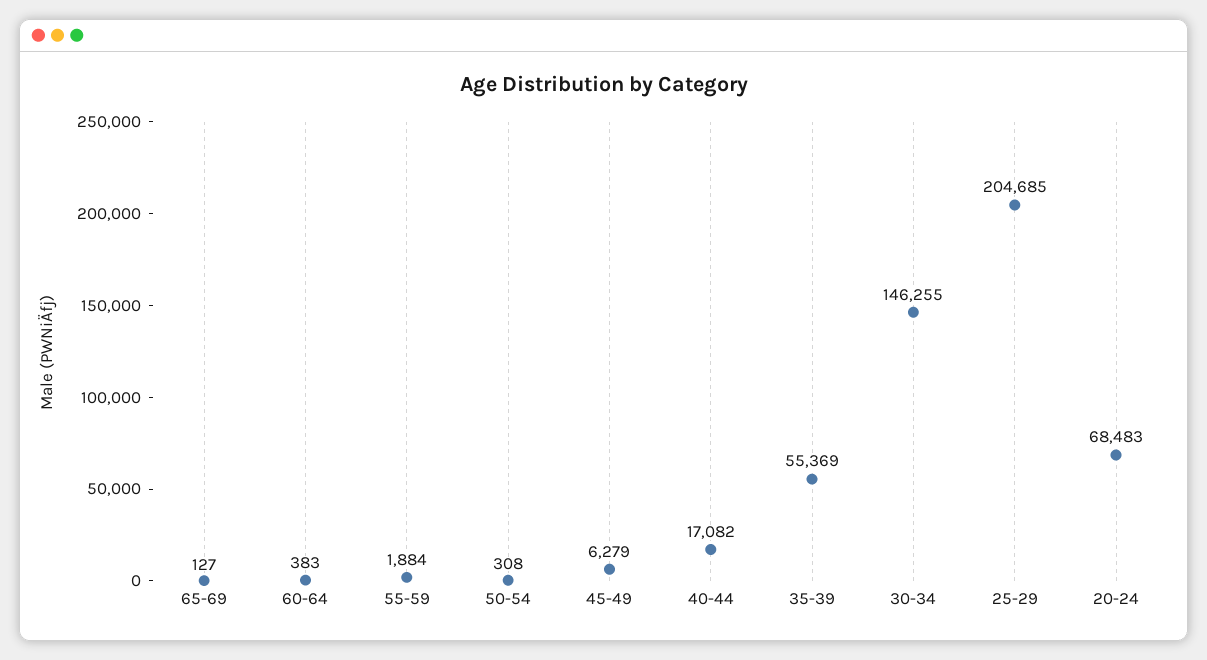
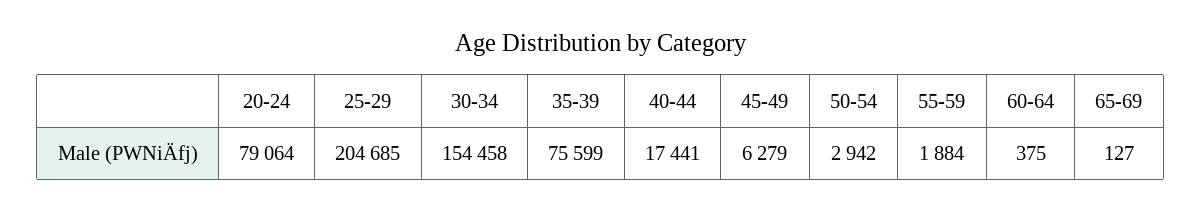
60-64: 383 -> 375
50-54: 308 -> 2942
40-44: 17082 -> 17441
35-39: 55369 -> 75599
30-34: 146255 -> 154458
20-24: 68483 -> 79064

